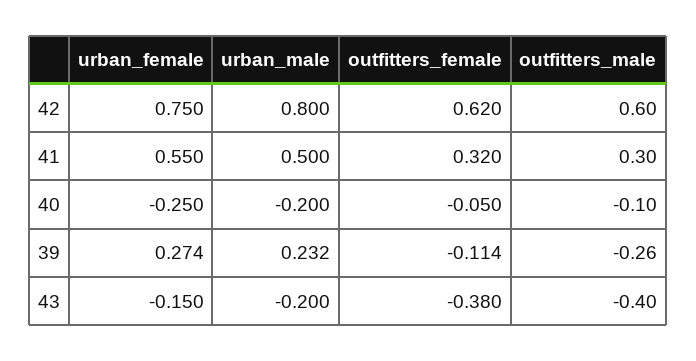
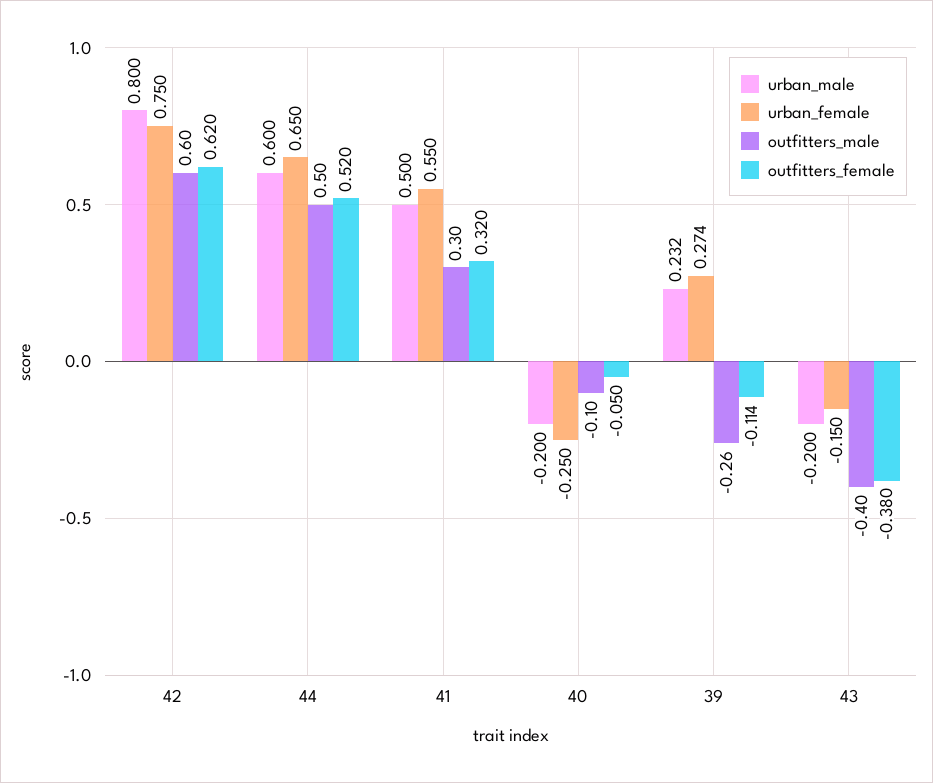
urban_male, 44: none -> 0.6
urban_female, 44: none -> 0.65
outfitters_male, 44: none -> 0.5
outfitters_female, 44: none -> 0.52

